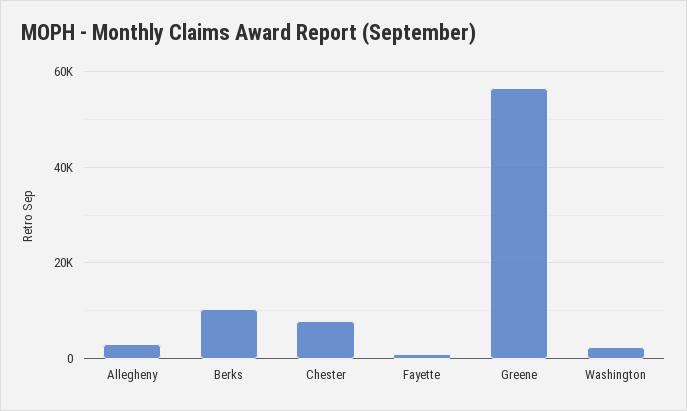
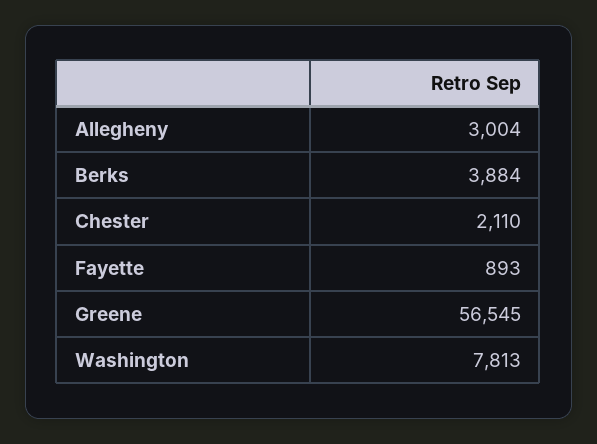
Berks: 10000 -> 3884
Chester: 8000 -> 2110
Washington: 2000 -> 7813

